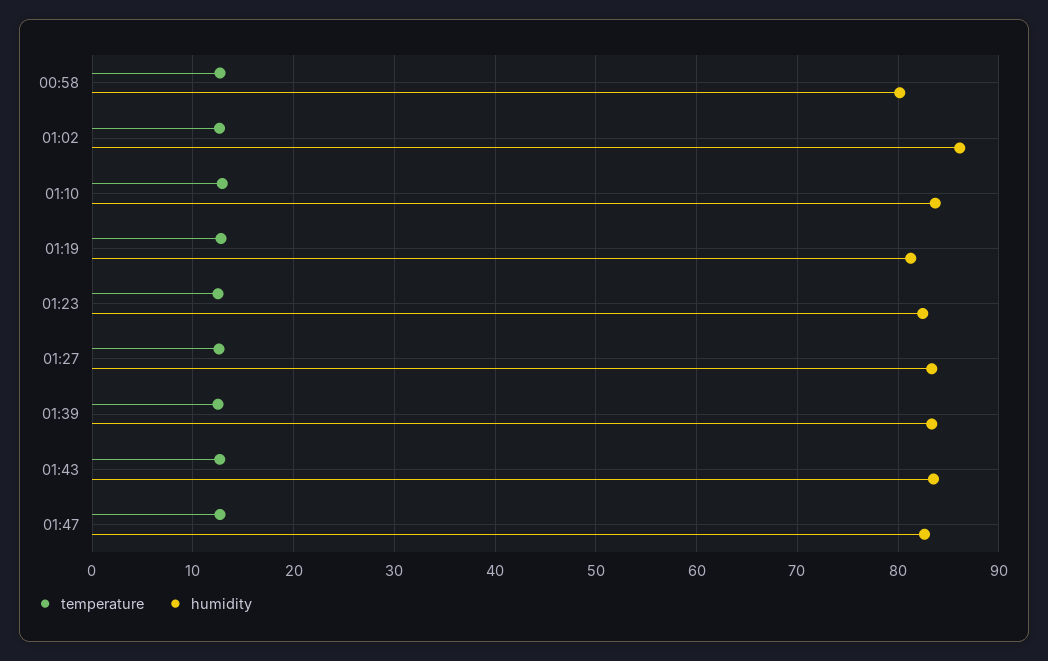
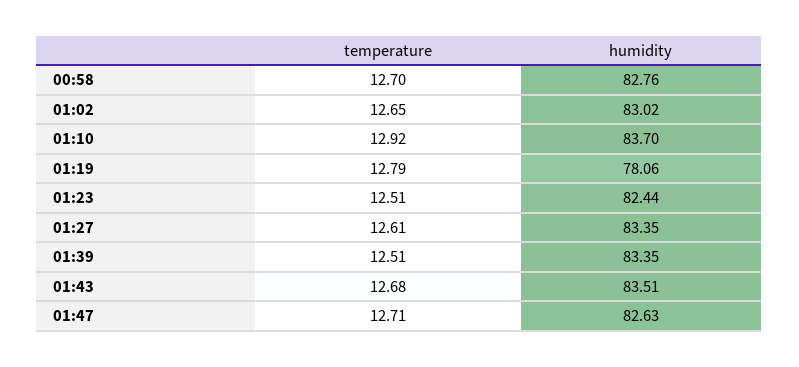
humidity, 00:58: 80 -> 82.76
humidity, 01:02: 86 -> 83.02
humidity, 01:19: 81 -> 78.06

